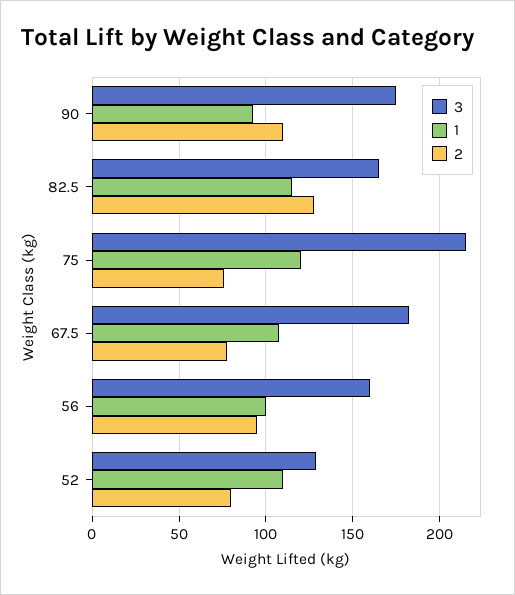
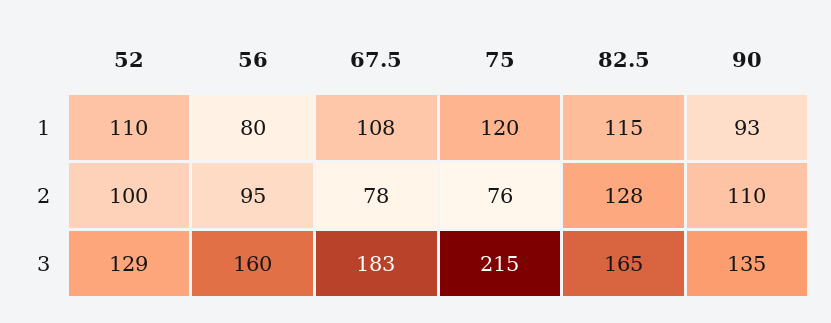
3, 90: 175 -> 135
1, 56: 100 -> 80
2, 52: 80 -> 100

